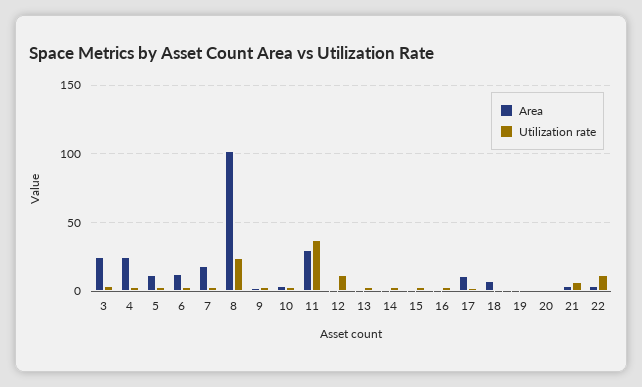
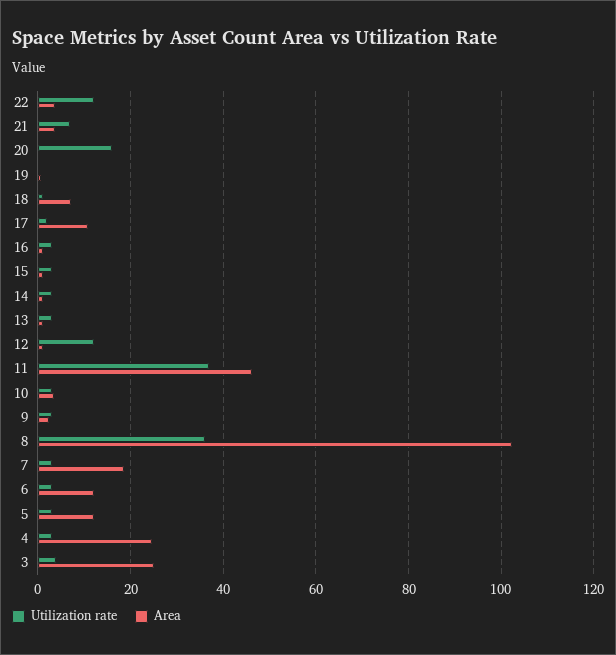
Utilization rate, 8: 25 -> 36
Area, 11: 30 -> 46
Utilization rate, 20: 0 -> 16

